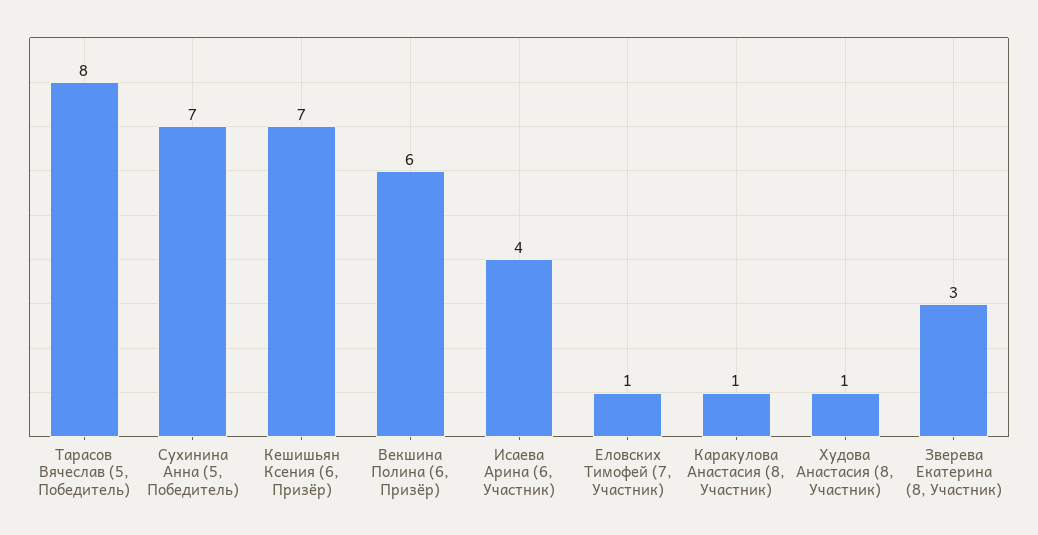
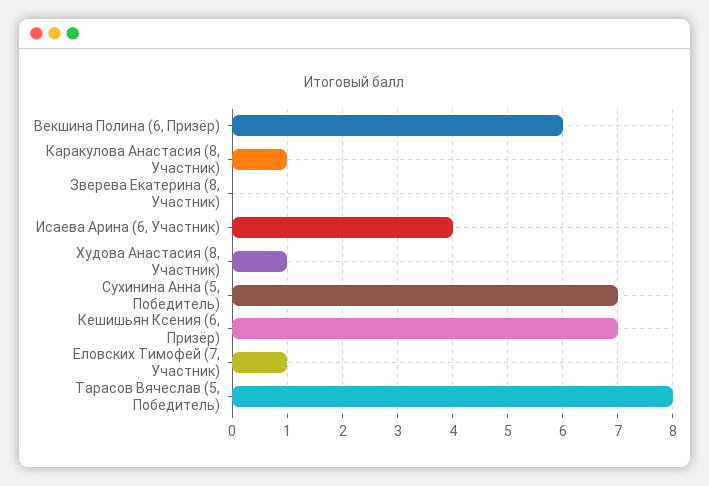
Зверева Екатерина (8, Участник): 3 -> 0

